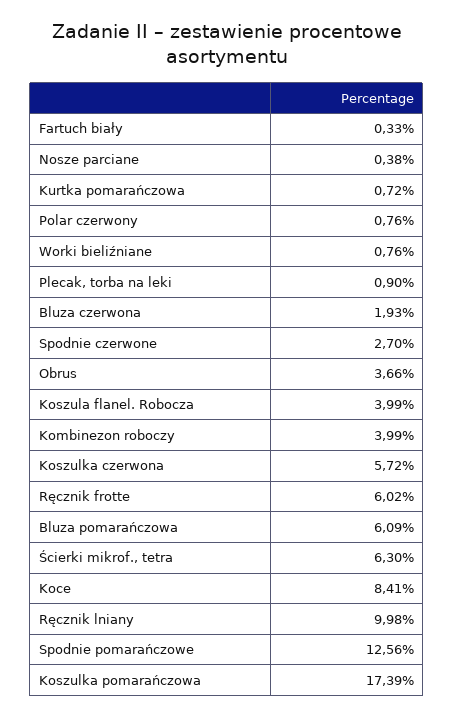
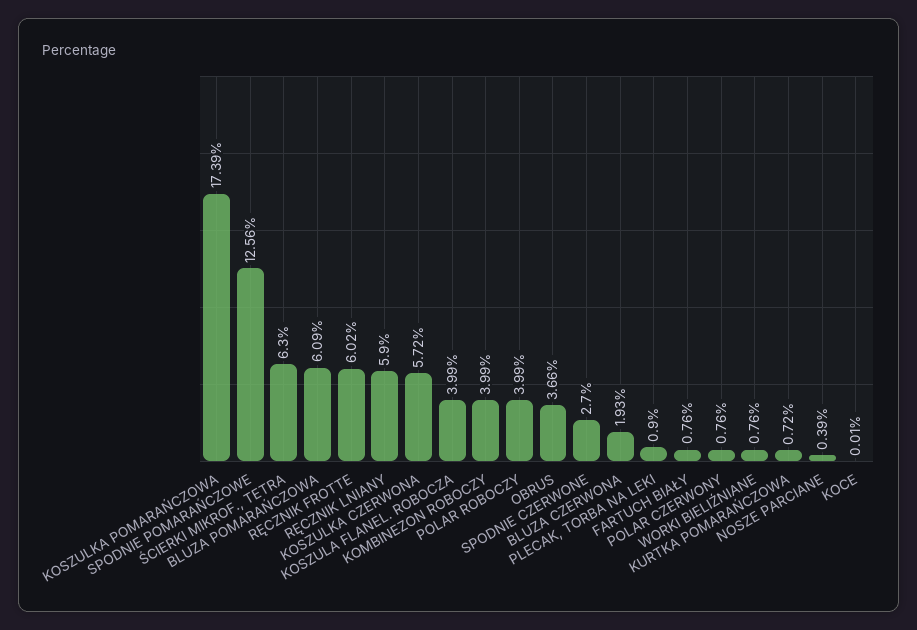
Fartuch biały: 0.33 -> 0.76
Nosze parciane: 0.38 -> 0.39
Koce: 8.41 -> 0.01
Ręcznik lniany: 9.98 -> 5.9
POLAR ROBOCZY: none -> 3.99

